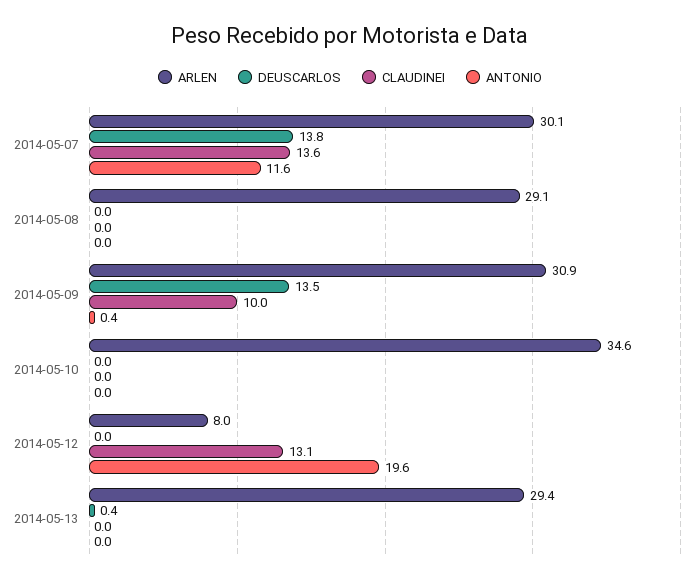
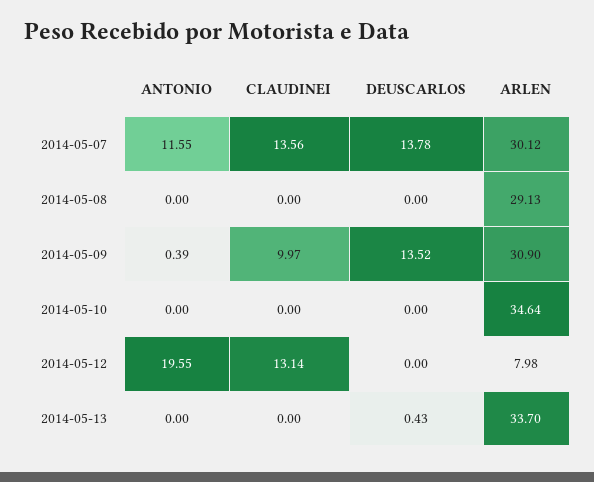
ARLEN, 2014-05-13: 29.4 -> 33.7

